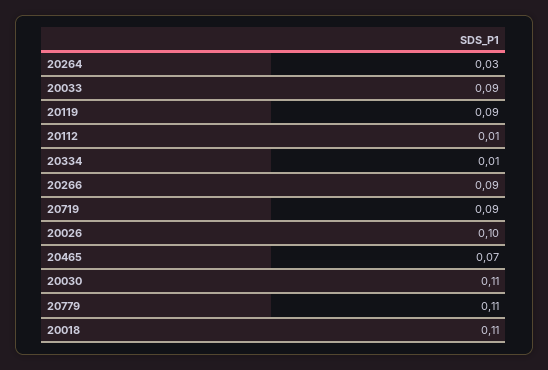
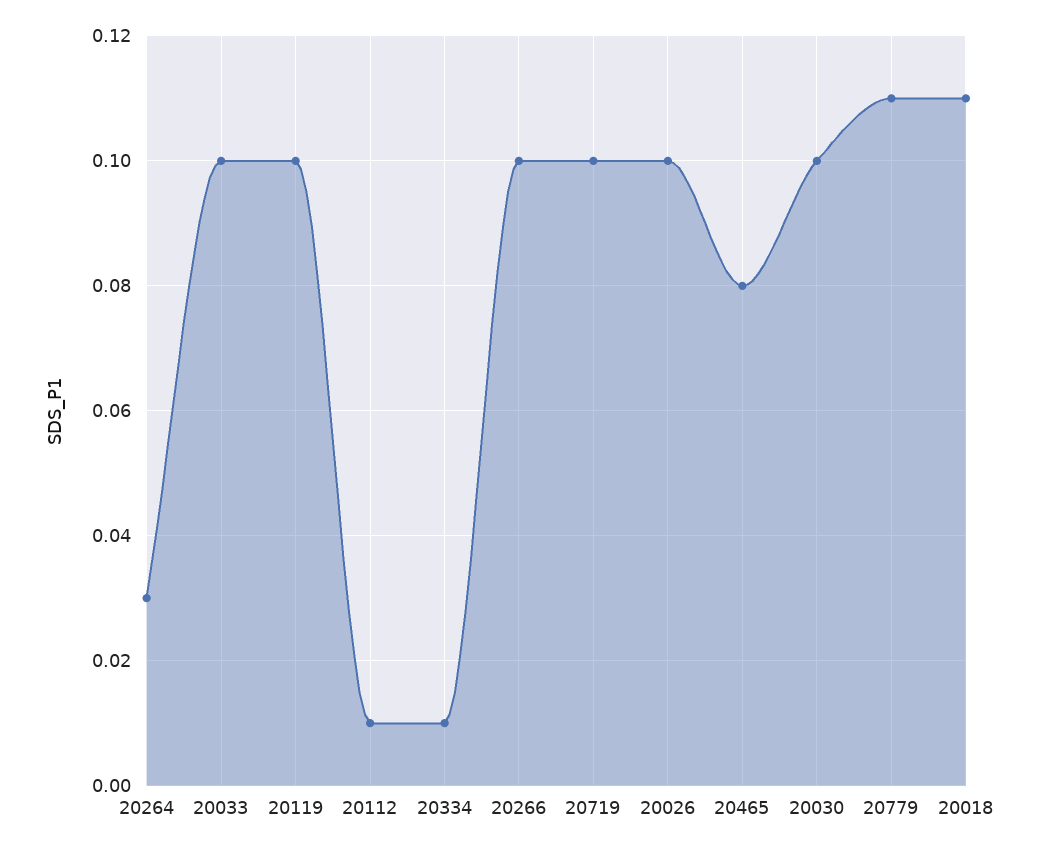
20033: 0.09 -> 0.1
20119: 0.09 -> 0.1
20266: 0.09 -> 0.1
20719: 0.09 -> 0.1
20465: 0.07 -> 0.08
20030: 0.11 -> 0.1

